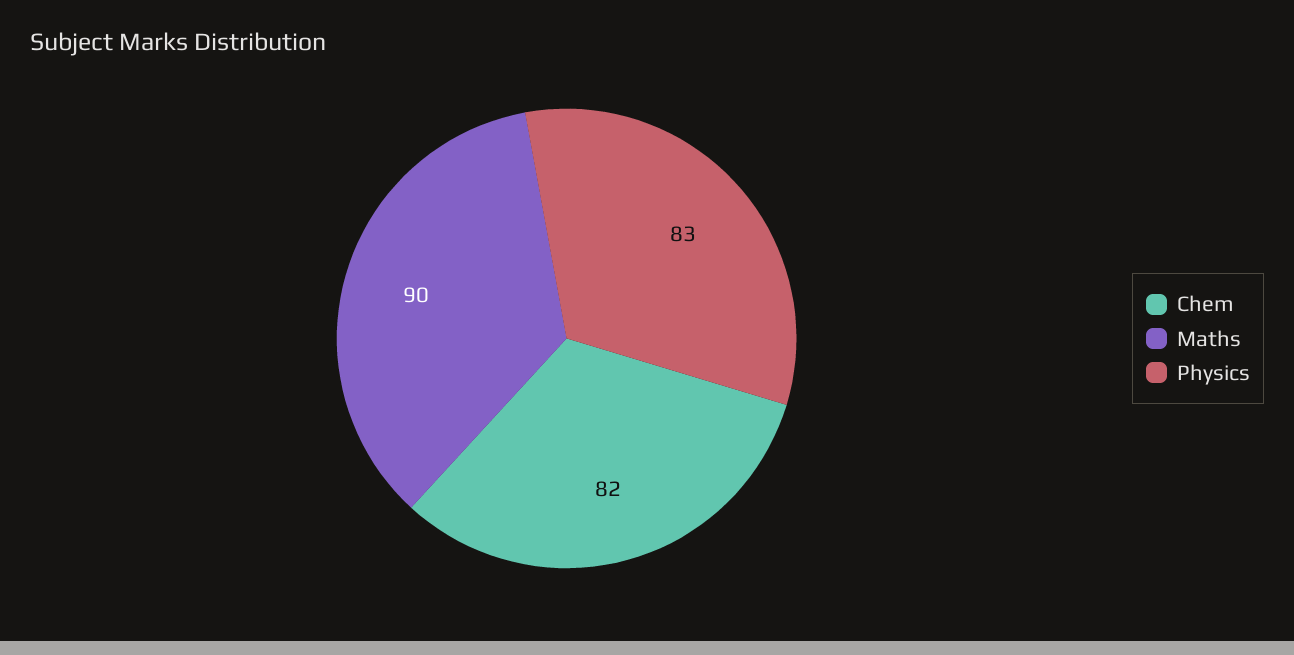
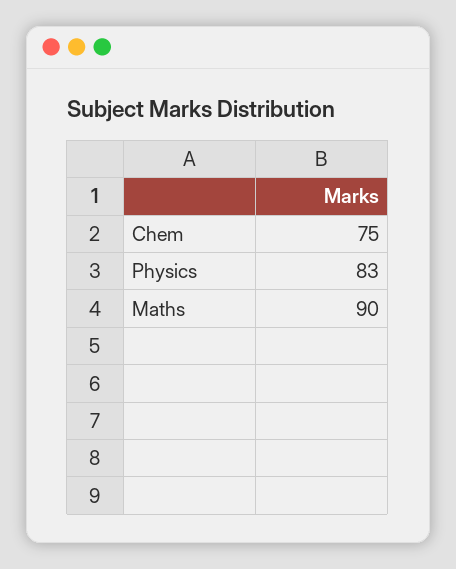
Chem: 82 -> 75

